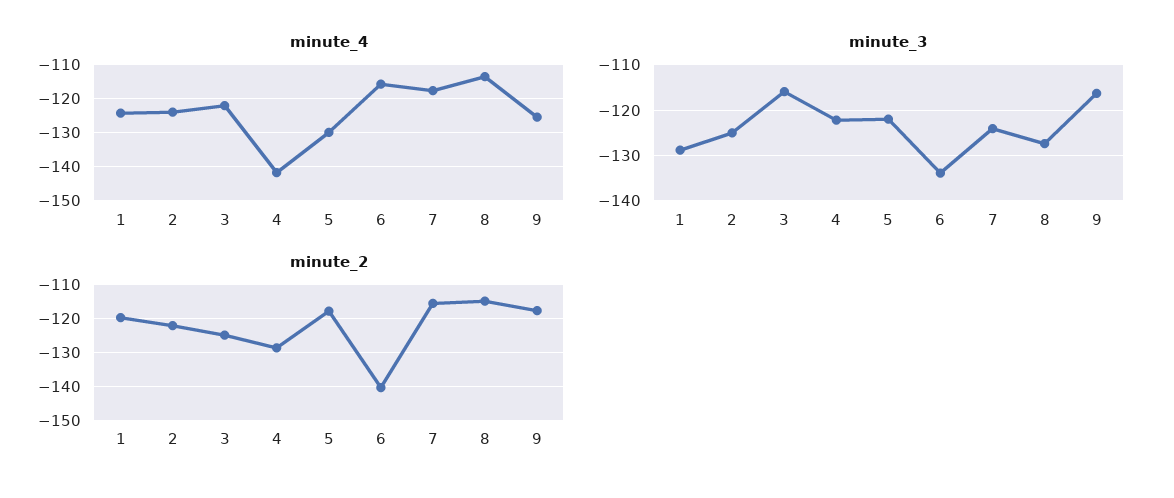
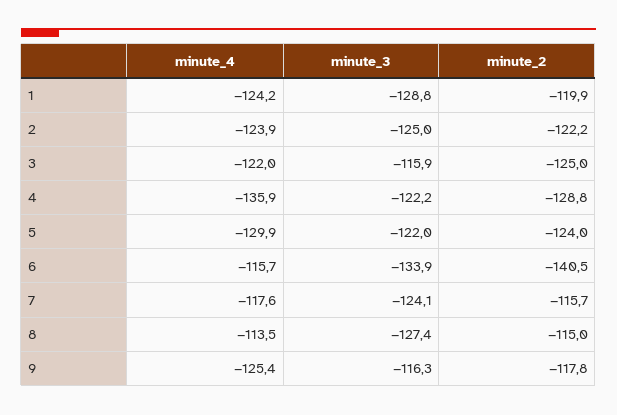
minute_4, 4: -142 -> -135.9
minute_2, 5: -118 -> -124

